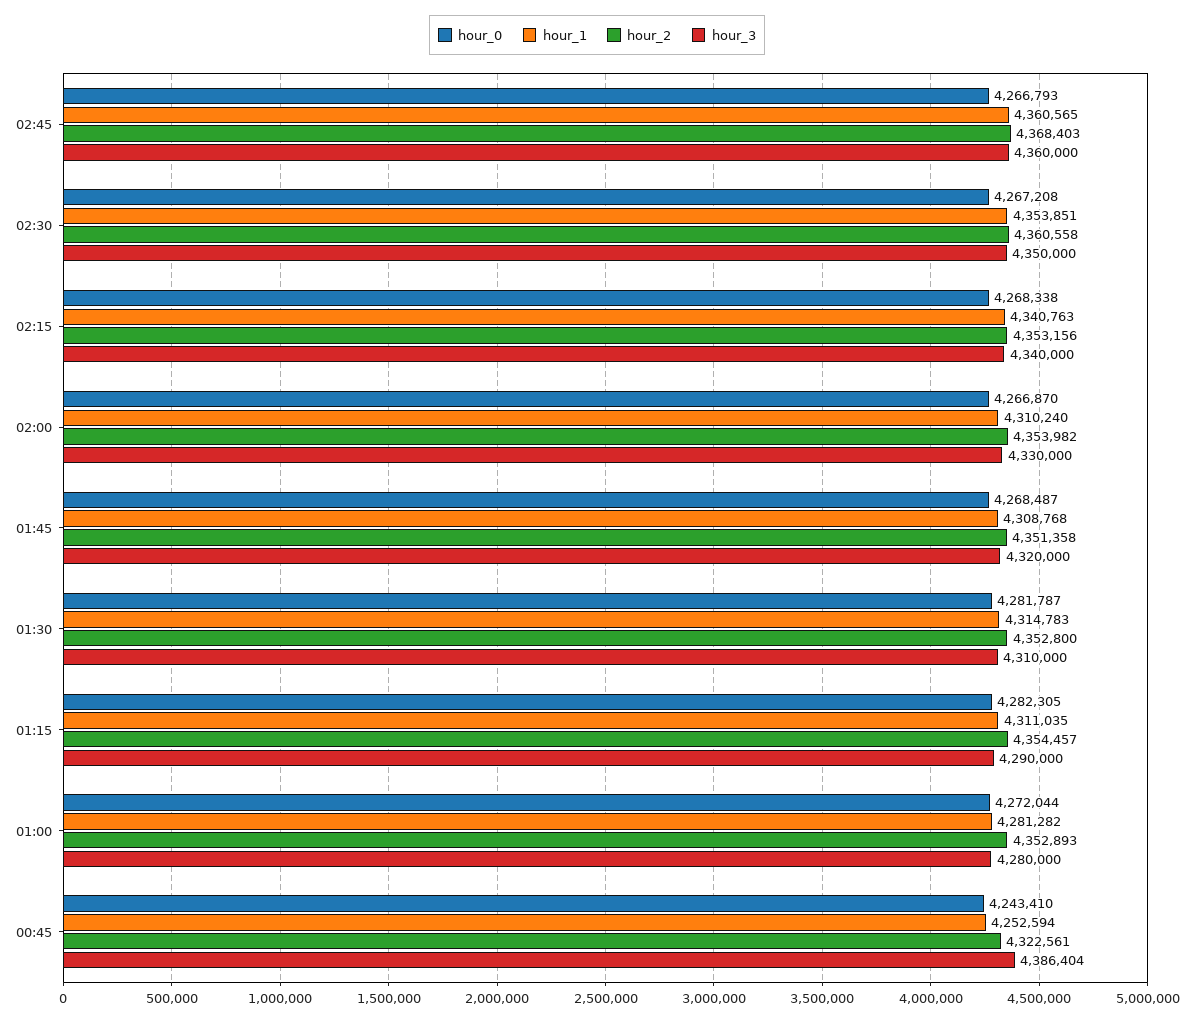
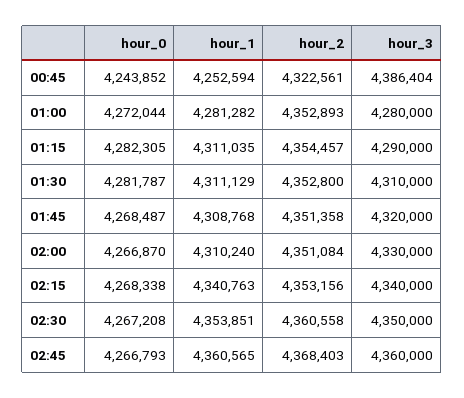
hour_2, 02:00: 4353982 -> 4351084
hour_1, 01:30: 4314783 -> 4311129
hour_0, 00:45: 4243410 -> 4243852

